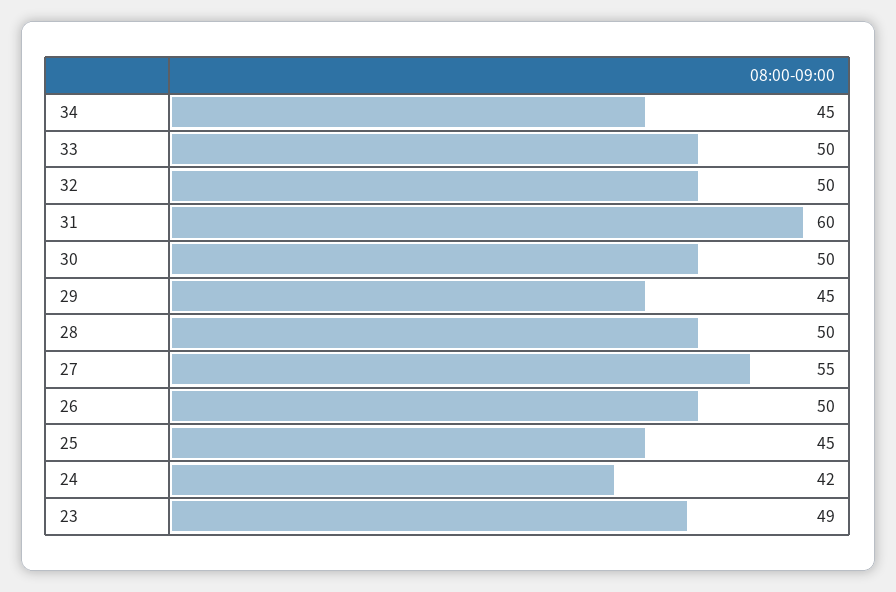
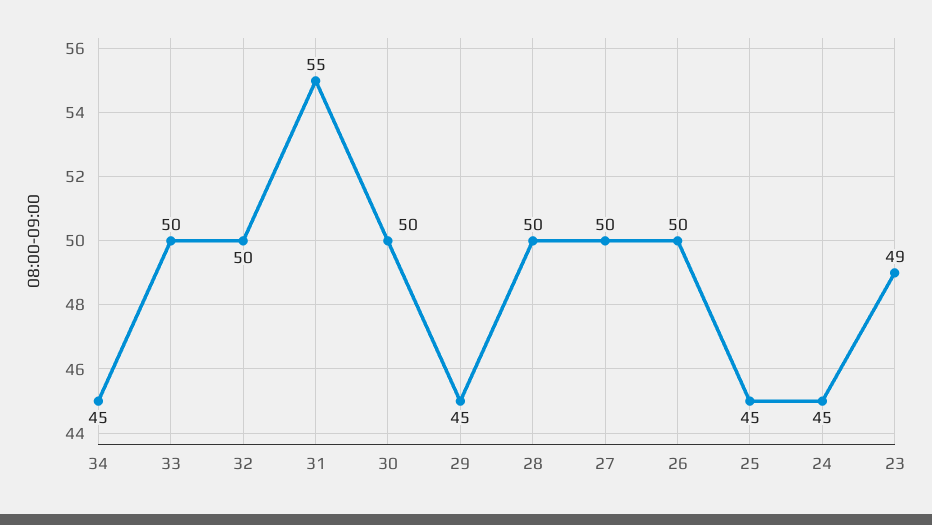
31: 60 -> 55
27: 55 -> 50
24: 42 -> 45

